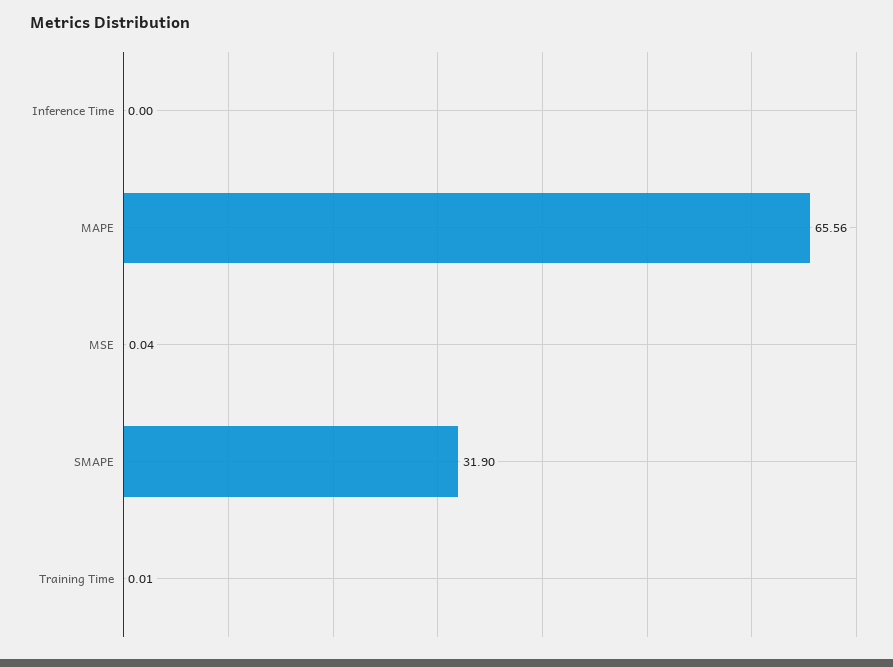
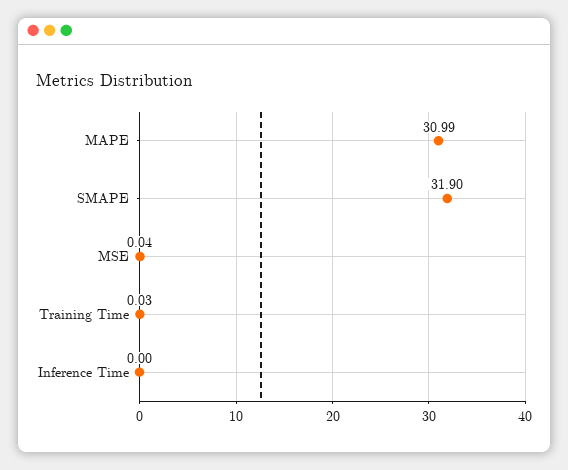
MAPE: 65.56 -> 30.99
Training Time: 0.01 -> 0.03

